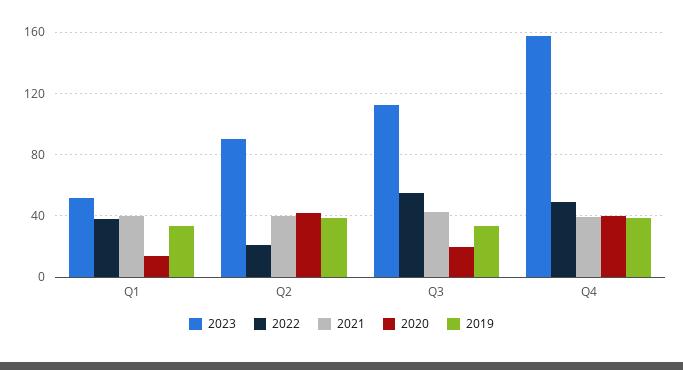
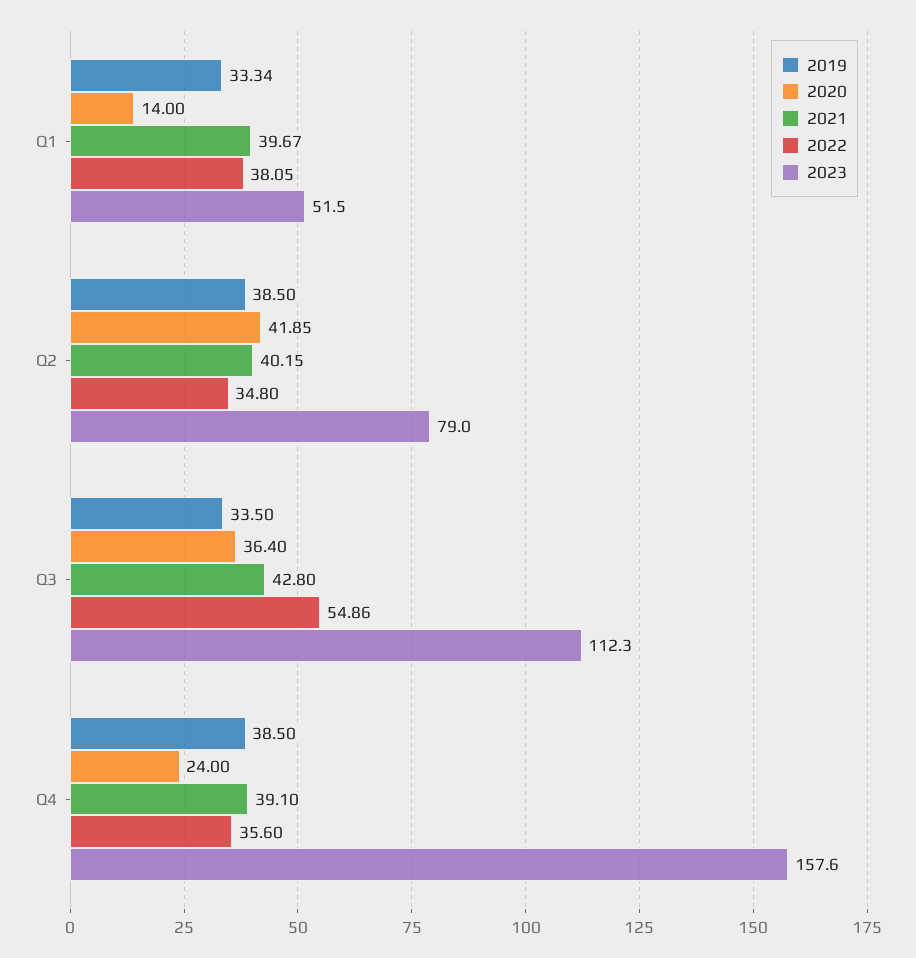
2023, Q2: 90 -> 79
2022, Q2: 20 -> 34.8
2020, Q3: 20 -> 36.4
2022, Q4: 50 -> 35.6
2020, Q4: 40 -> 24

